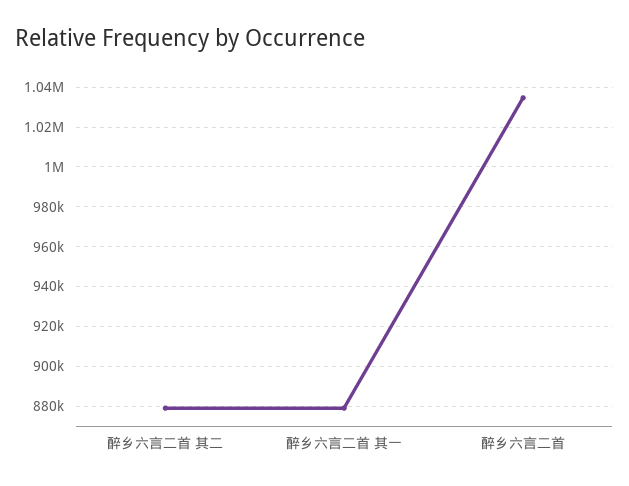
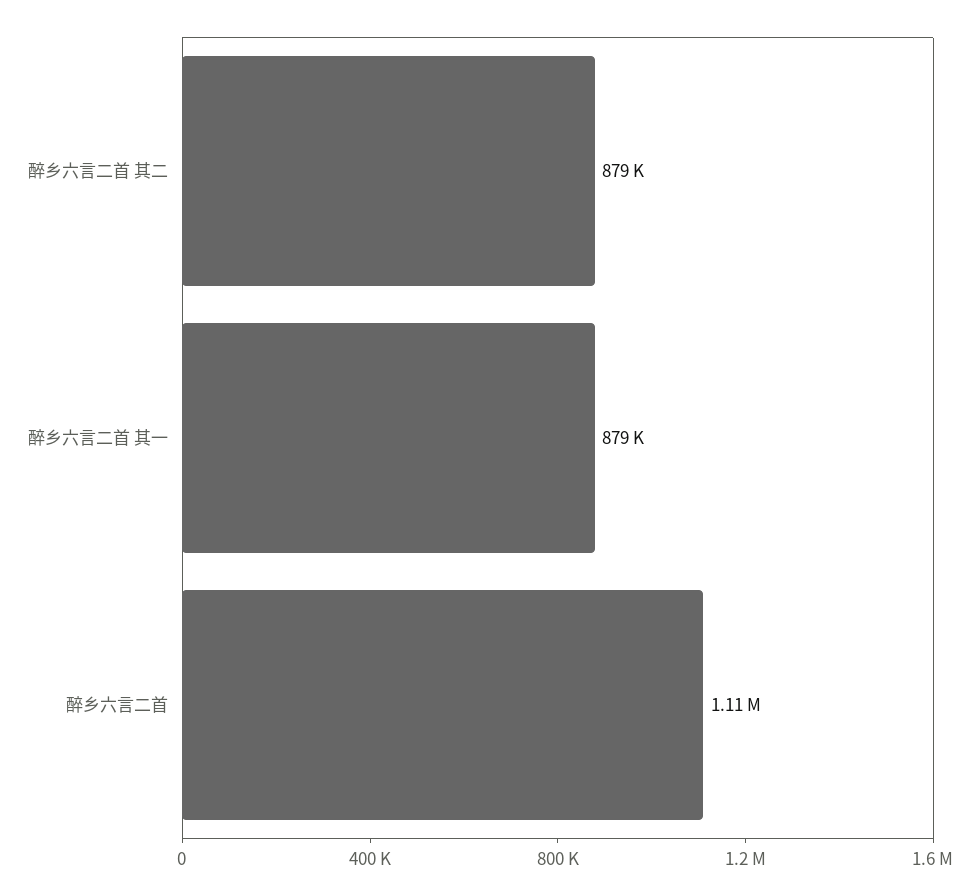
醉乡六言二首: 1035000 -> 1110000

